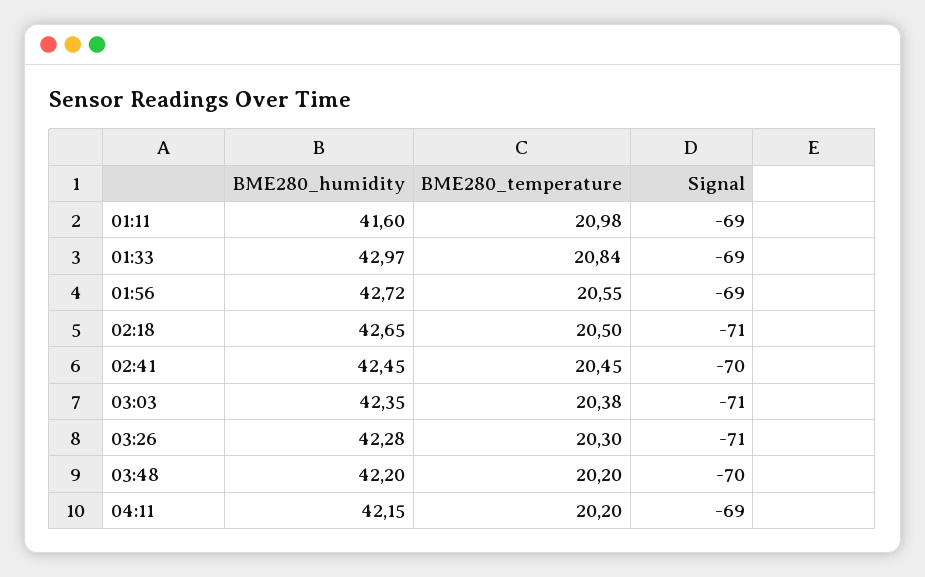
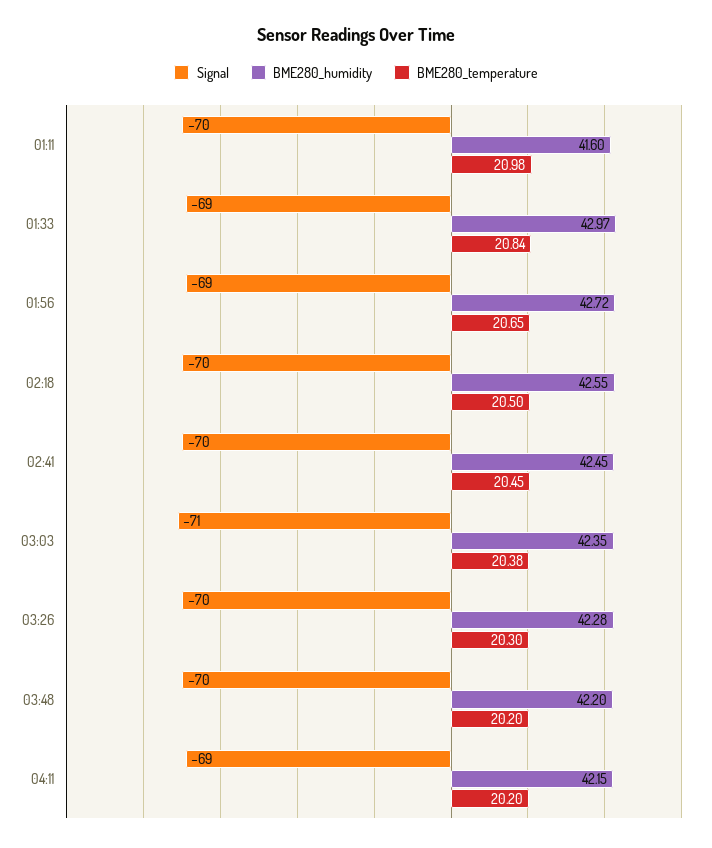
Signal, 01:11: -69 -> -70
BME280_temperature, 01:56: 20.55 -> 20.65
BME280_humidity, 02:18: 42.65 -> 42.55
Signal, 02:18: -71 -> -70
Signal, 03:26: -71 -> -70

